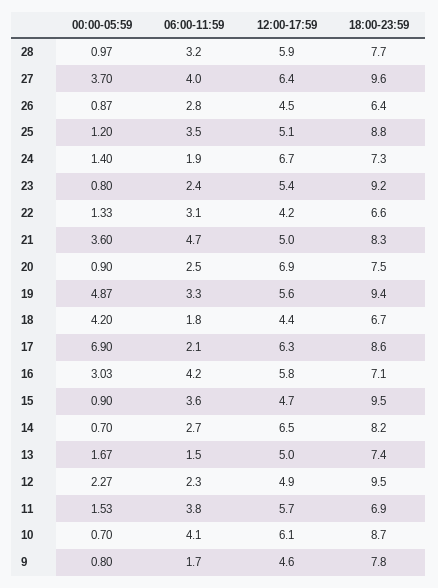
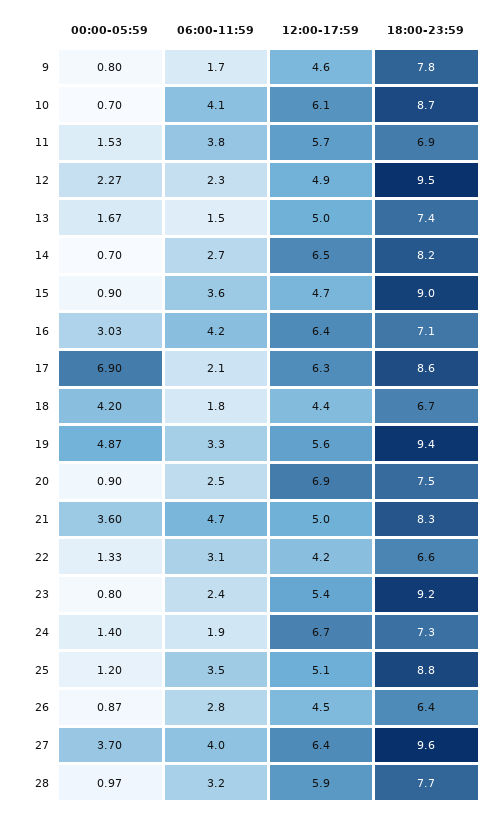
12:00-17:59, 16: 5.8 -> 6.4
18:00-23:59, 15: 9.5 -> 9

